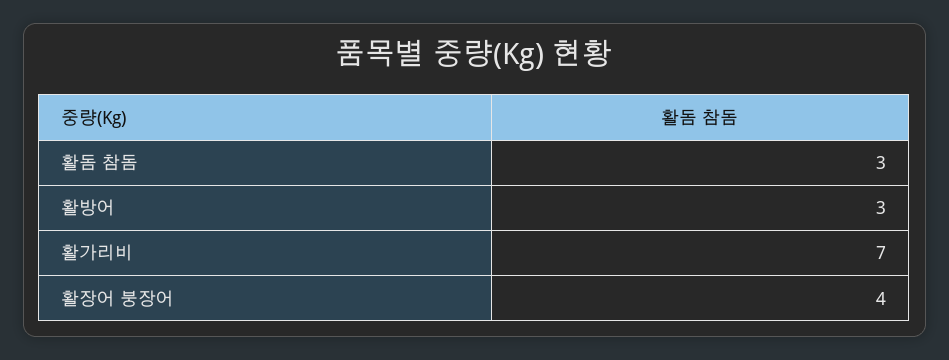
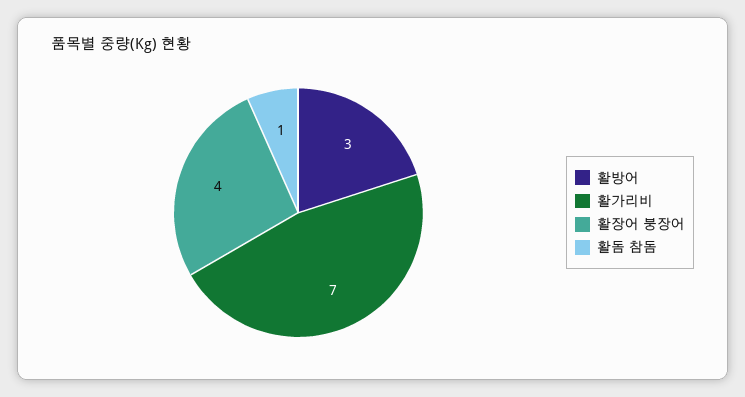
활돔 참돔: 3 -> 1

